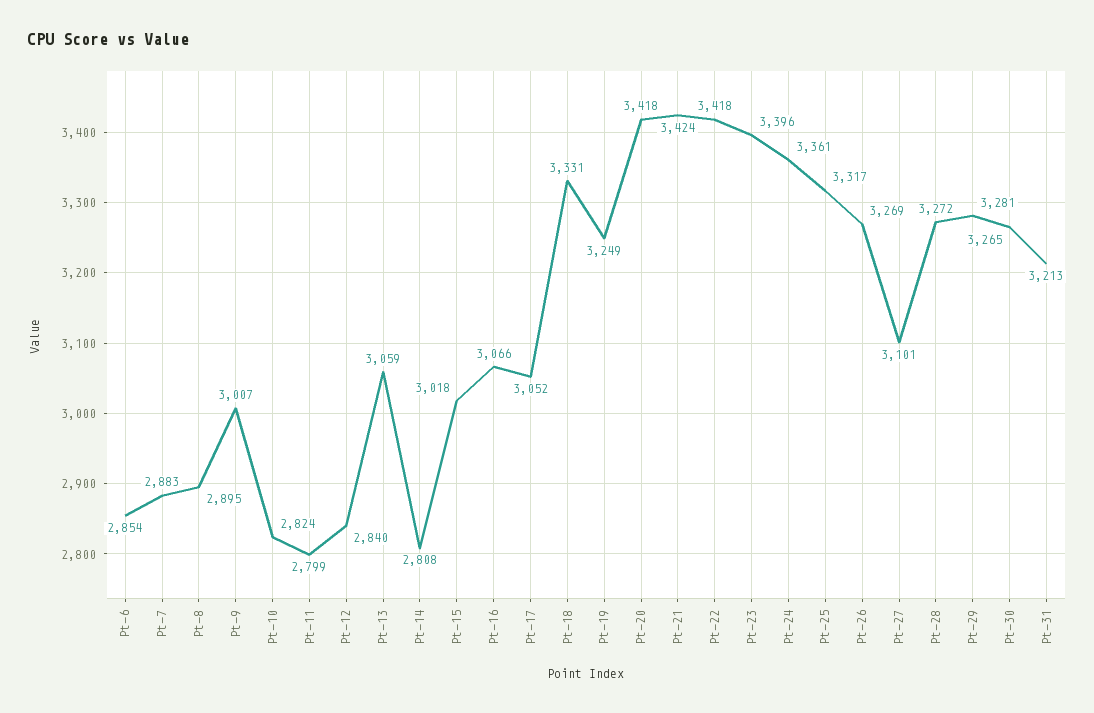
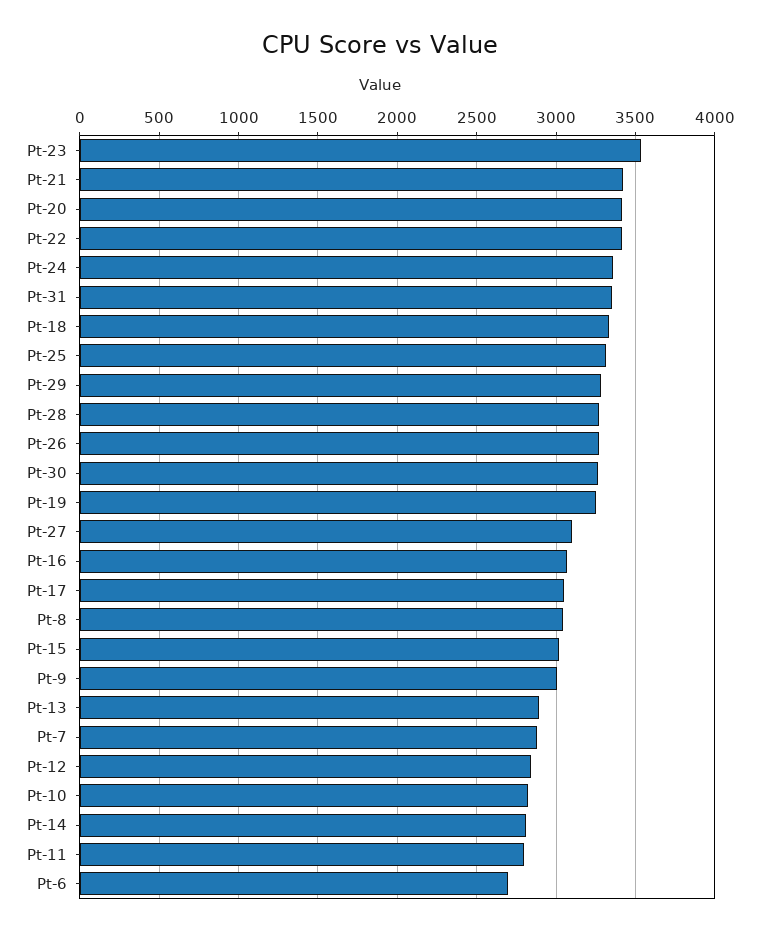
Pt-6: 2854 -> 2700
Pt-8: 2895 -> 3050
Pt-13: 3059 -> 2900
Pt-23: 3396 -> 3550
Pt-31: 3213 -> 3350

